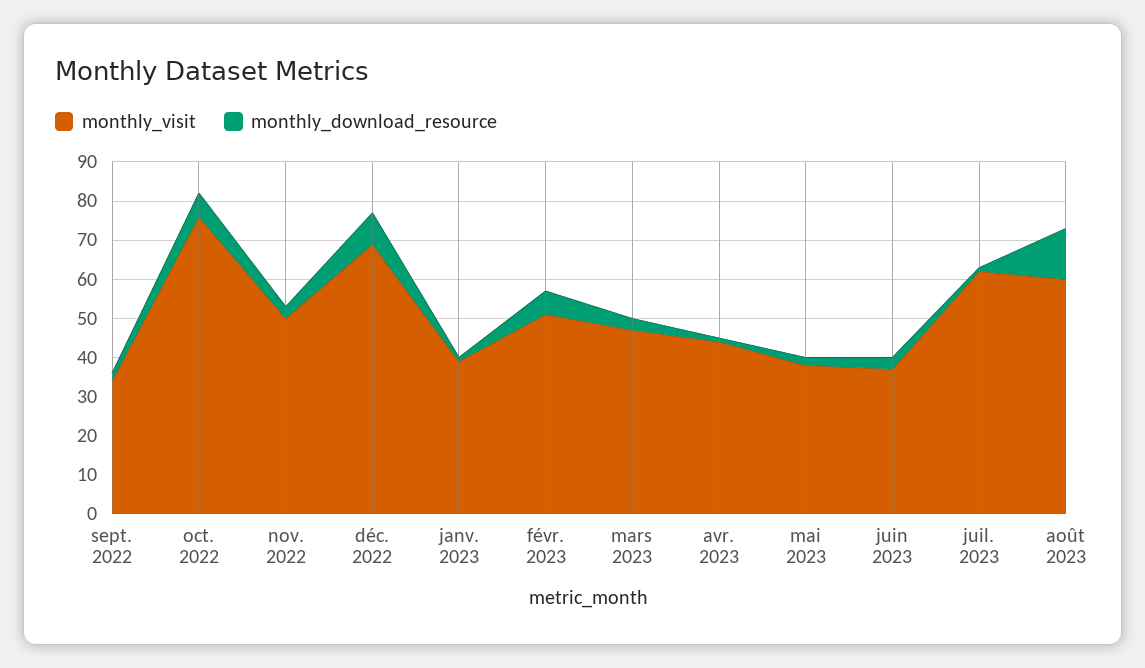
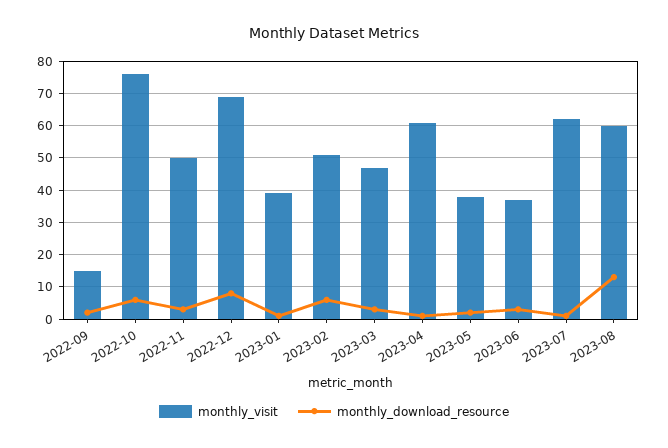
monthly_visit, sept. 2022: 35 -> 15
monthly_visit, avr. 2023: 45 -> 60

